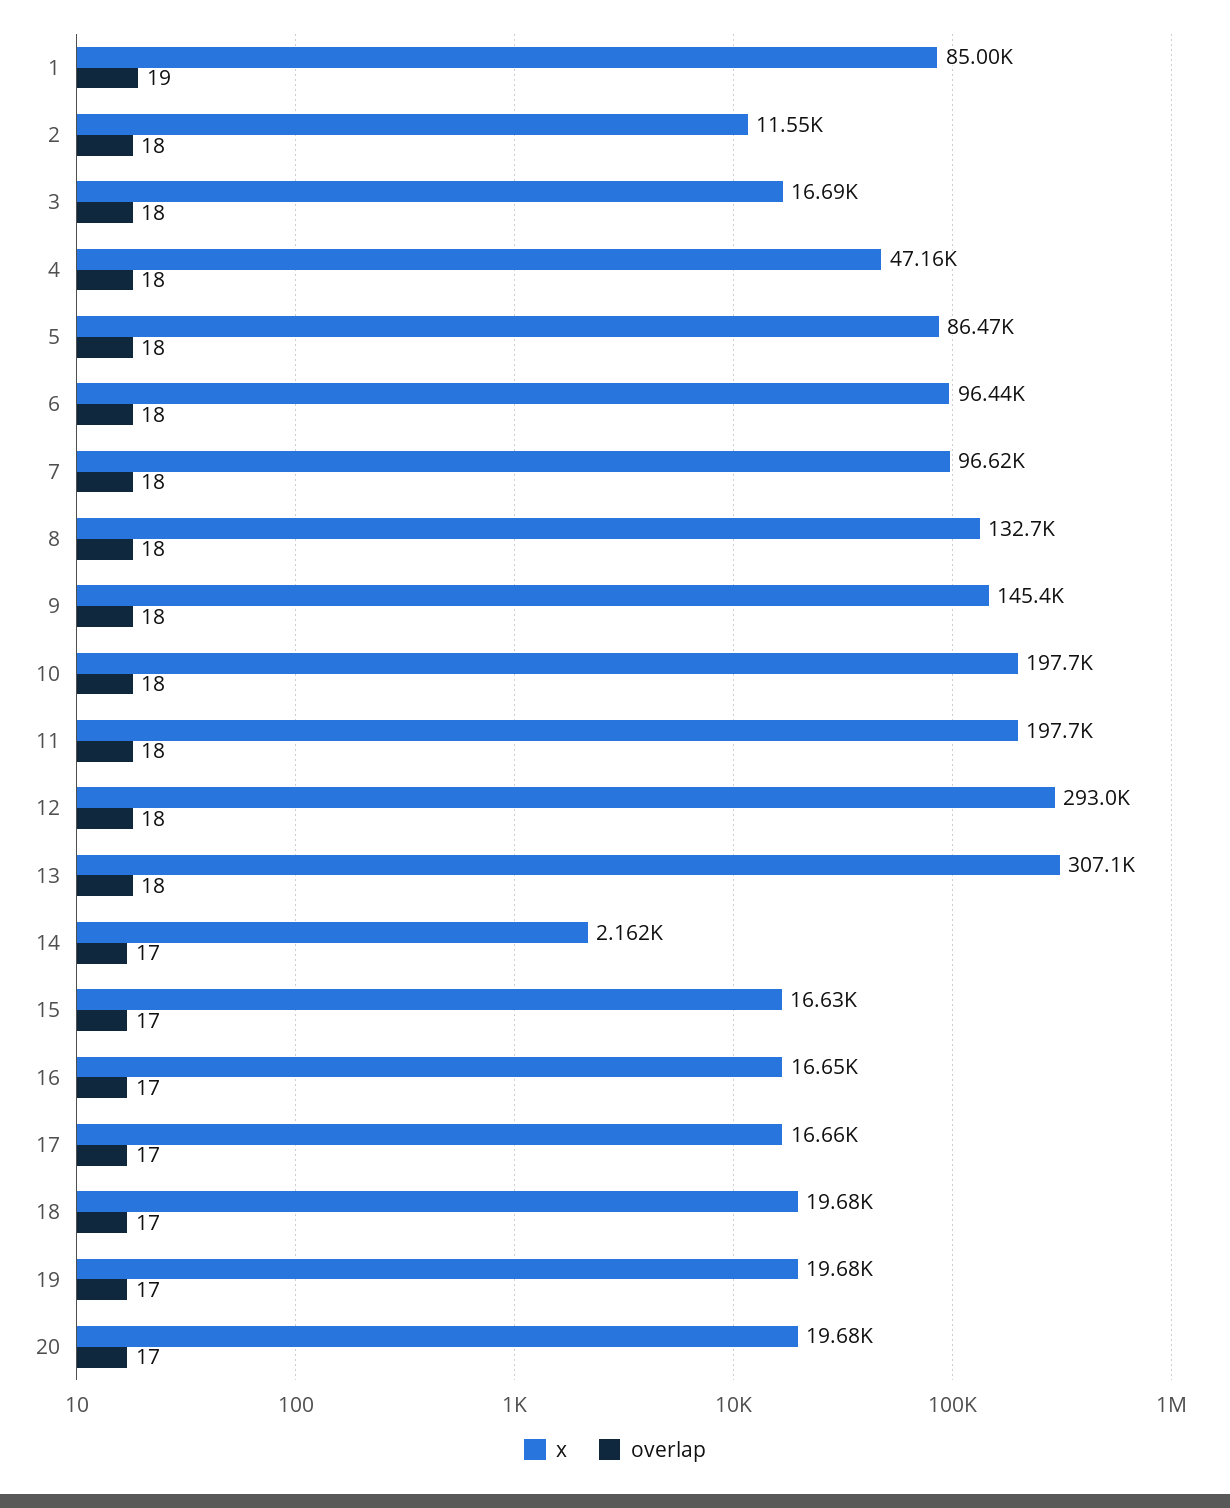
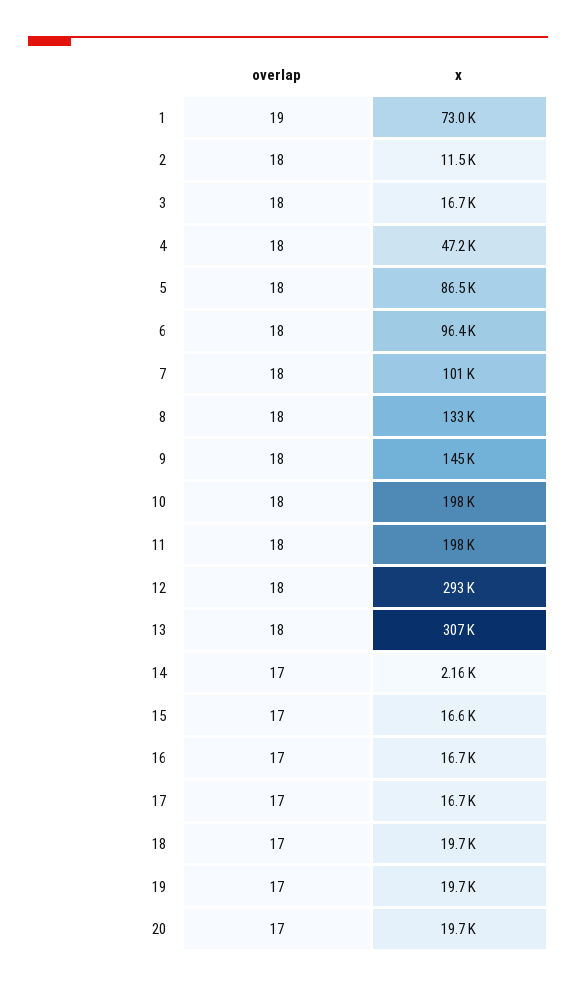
x, 1: 85000 -> 73000
x, 7: 96620 -> 101000

